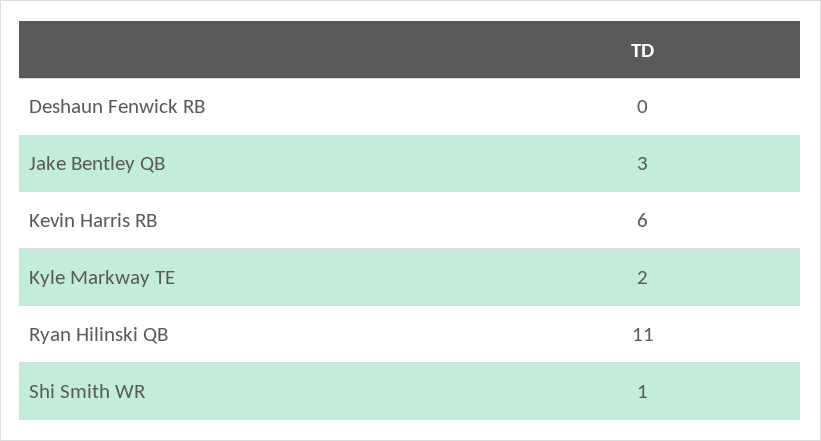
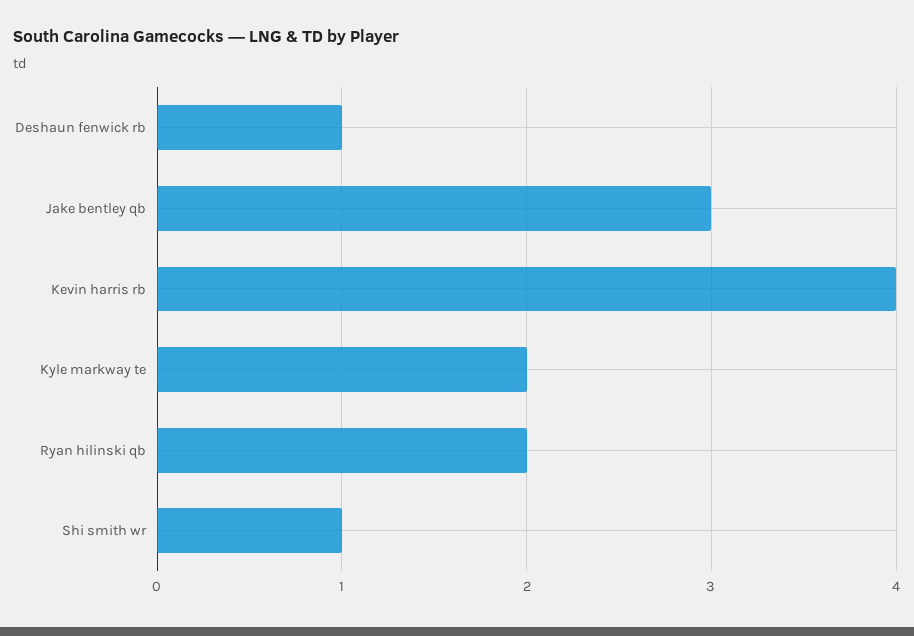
Deshaun Fenwick RB: 0 -> 1
Kevin Harris RB: 6 -> 4
Ryan Hilinski QB: 11 -> 2

